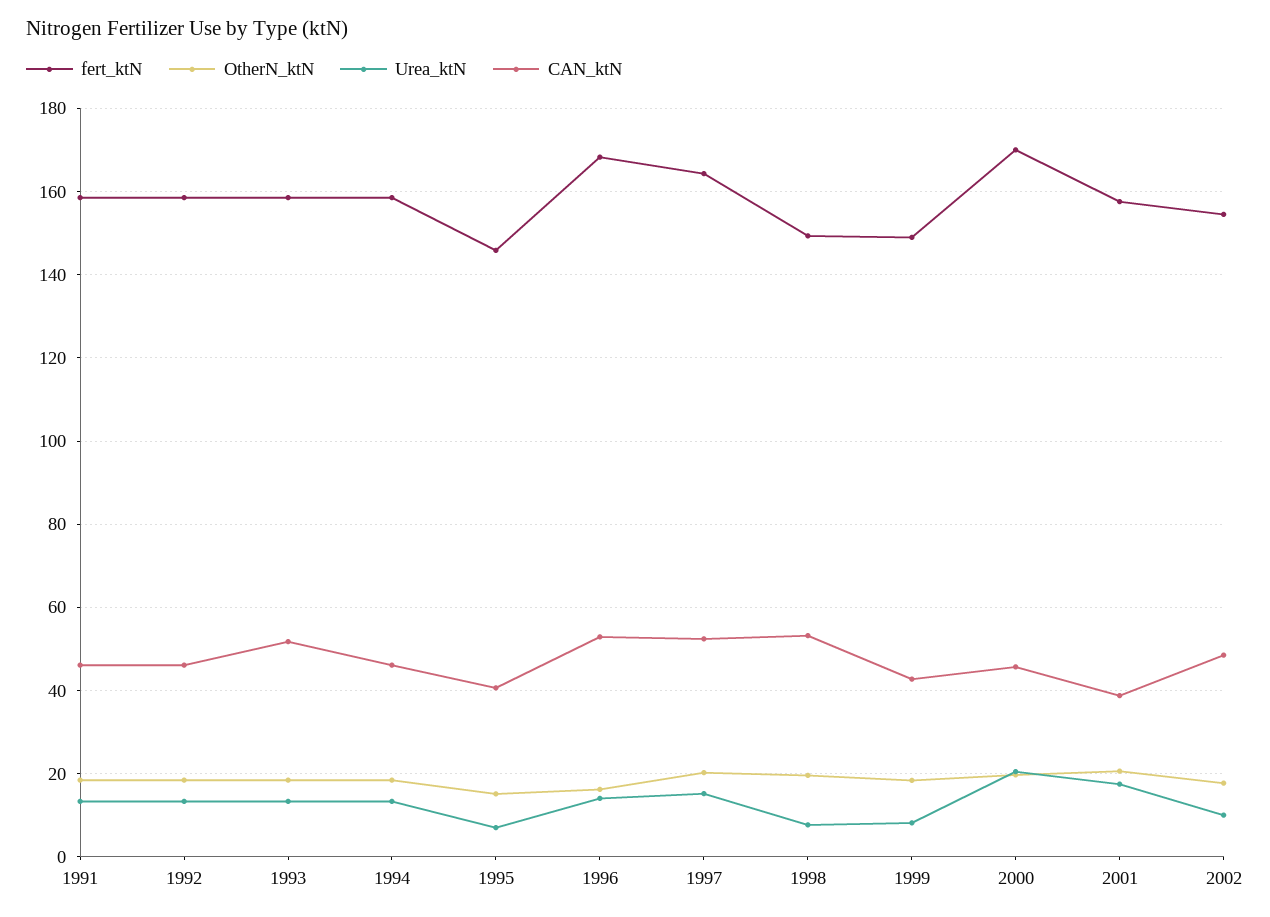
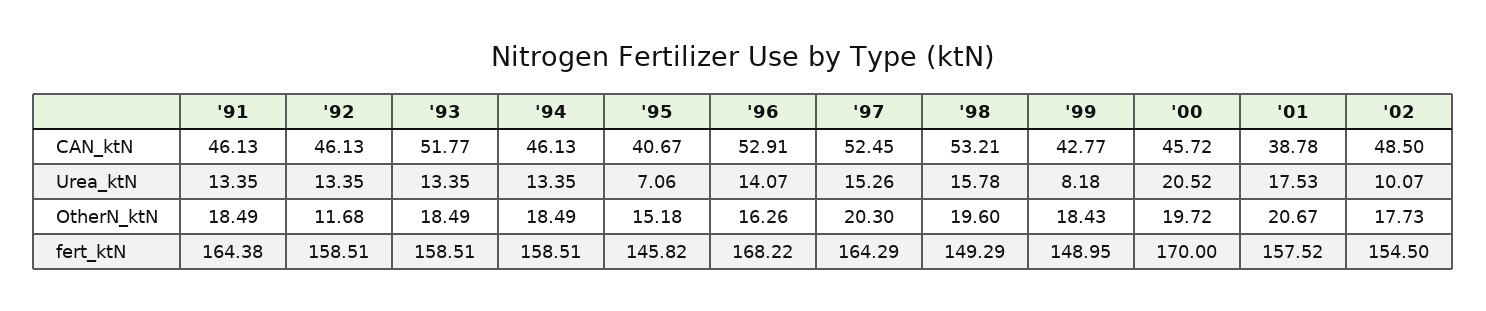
fert_ktN, 1991: 158 -> 164.38
OtherN_ktN, 1992: 18 -> 11.68
Urea_ktN, 1998: 8 -> 15.78

